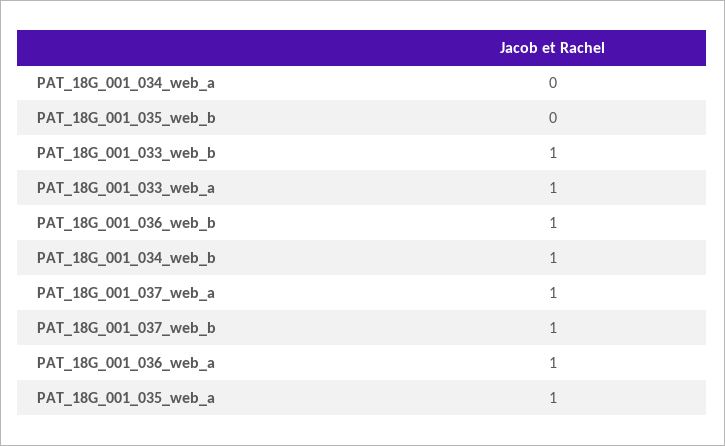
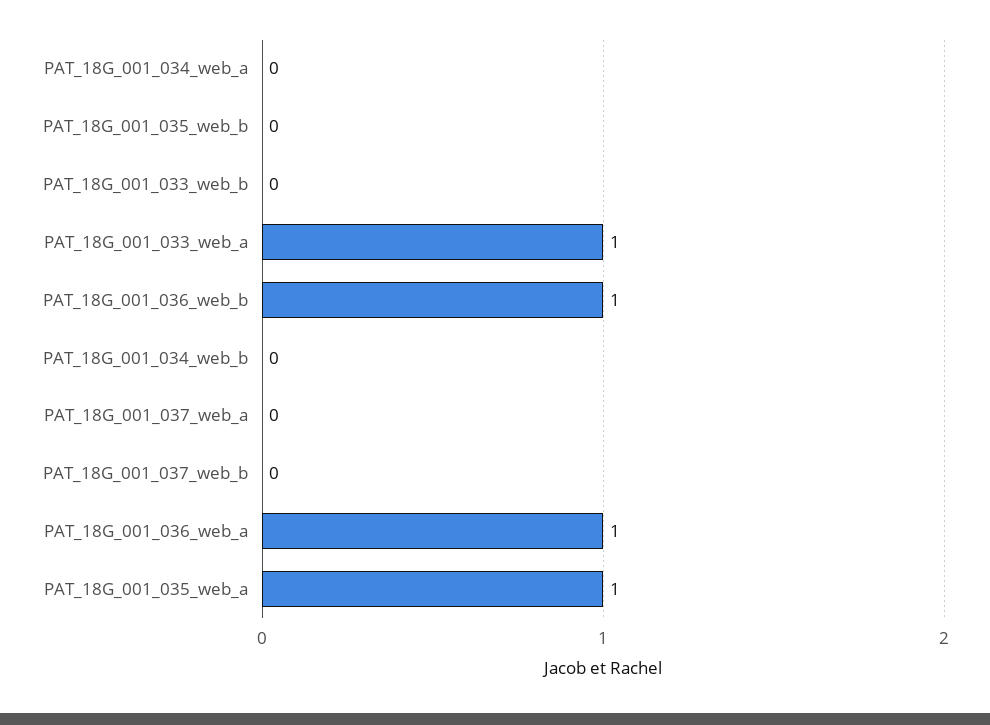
PAT_18G_001_033_web_b: 1 -> 0
PAT_18G_001_034_web_b: 1 -> 0
PAT_18G_001_037_web_a: 1 -> 0
PAT_18G_001_037_web_b: 1 -> 0

